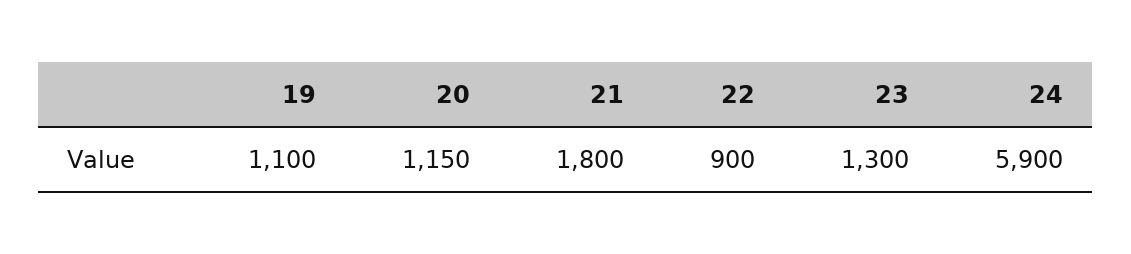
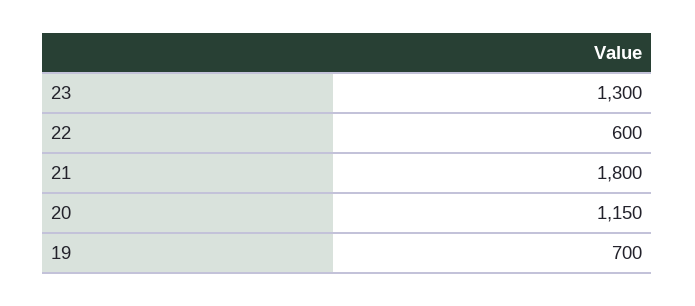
19: 1100 -> 700
22: 900 -> 600
24: 5900 -> none

